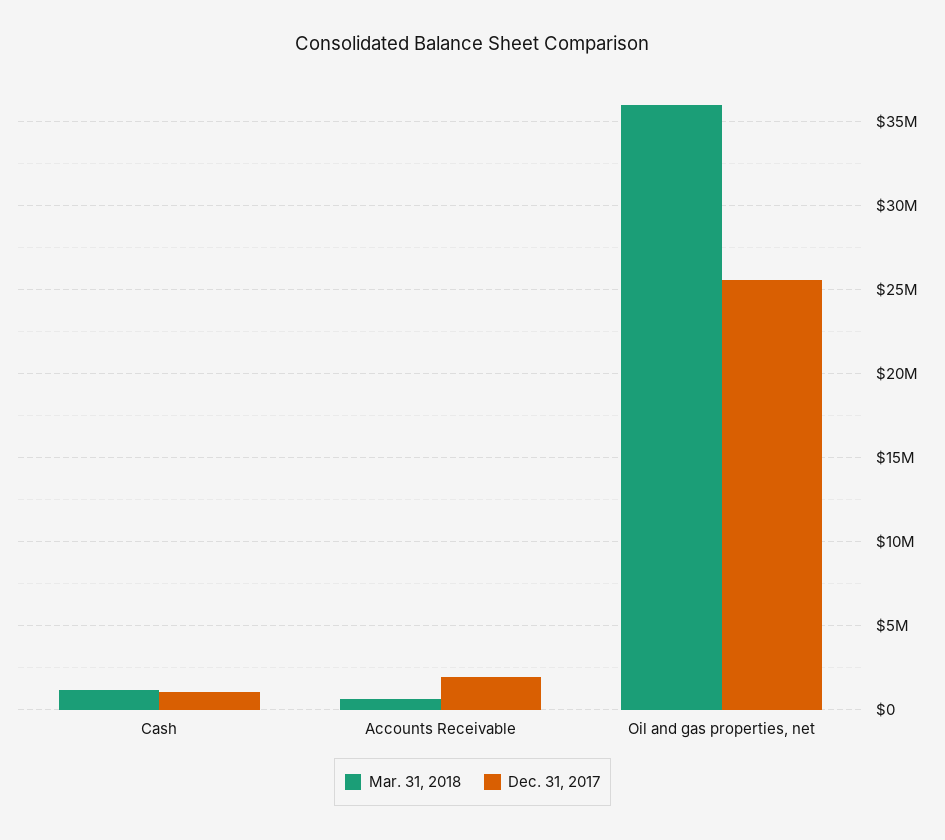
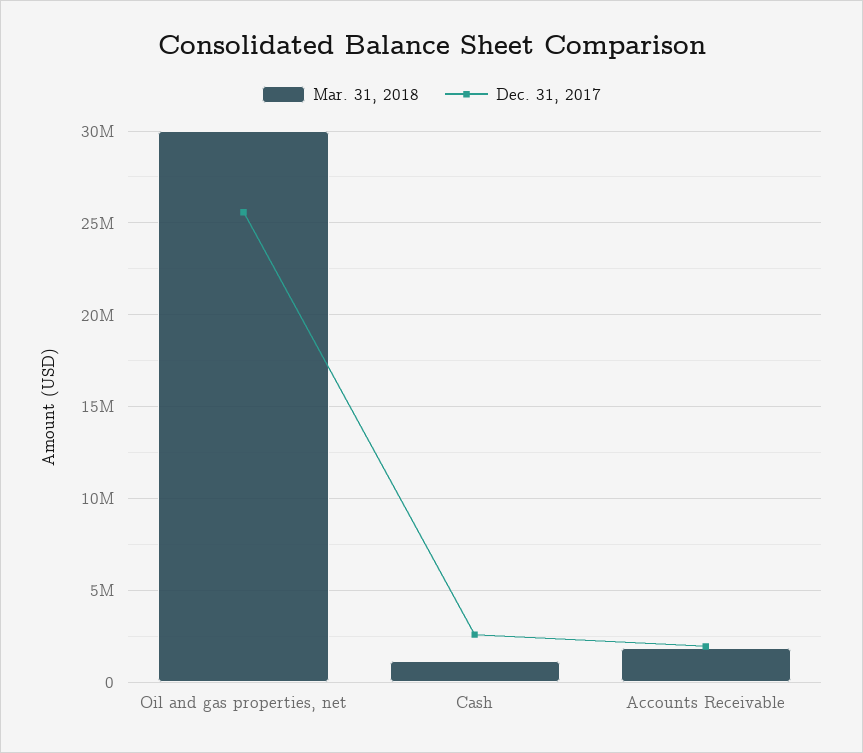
Dec. 31, 2017, Cash: 1000000 -> 2500000
Mar. 31, 2018, Accounts Receivable: 500000 -> 2000000
Mar. 31, 2018, Oil and gas properties, net: 36000000 -> 30000000

